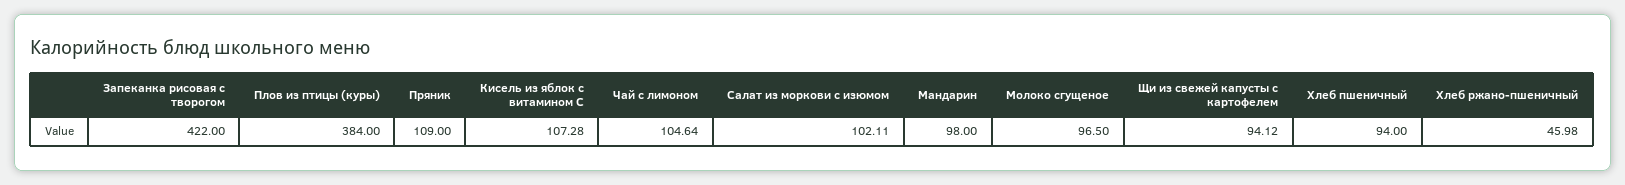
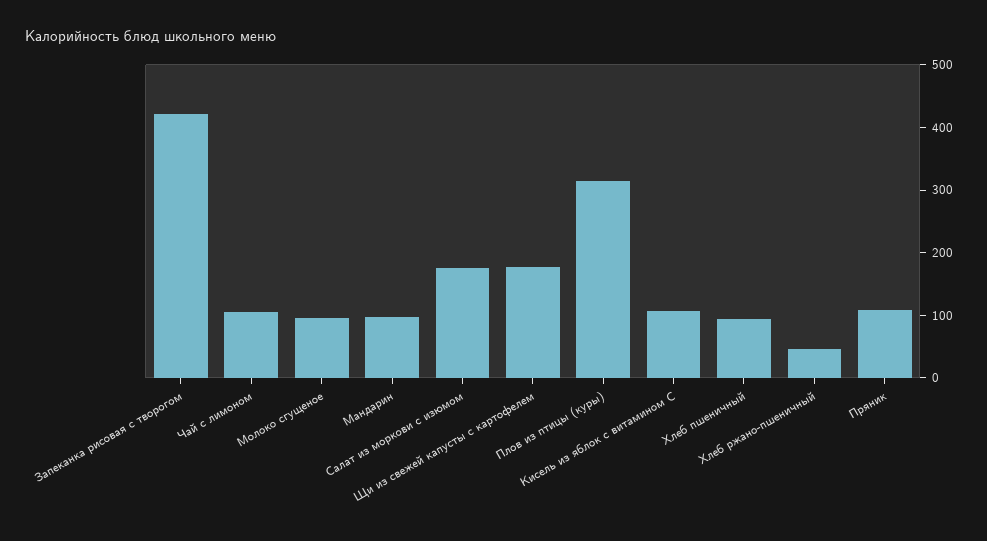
Плов из птицы (куры): 384 -> 320
Салат из моркови с изюмом: 102.11 -> 180
Щи из свежей капусты с картофелем: 94.12 -> 180

